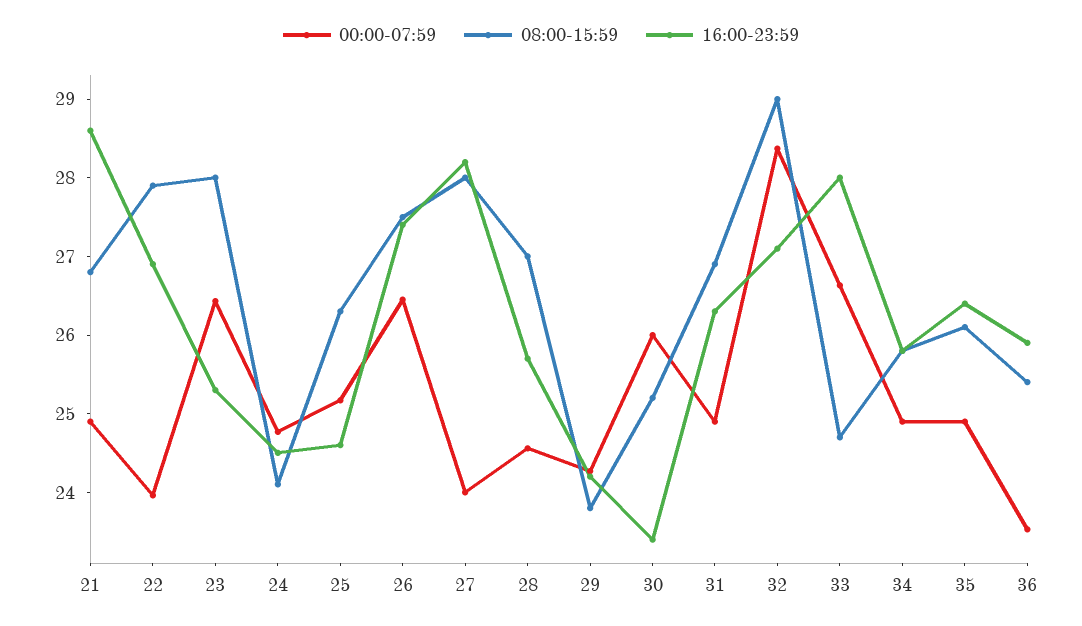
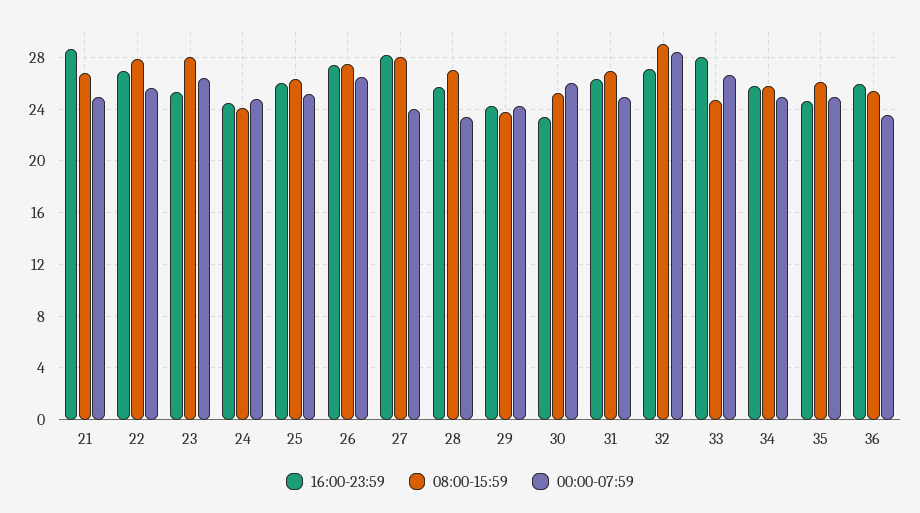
00:00-07:59, 22: 24 -> 25.5
16:00-23:59, 25: 24.6 -> 26
00:00-07:59, 28: 24.6 -> 23.5
16:00-23:59, 35: 26.4 -> 24.5

